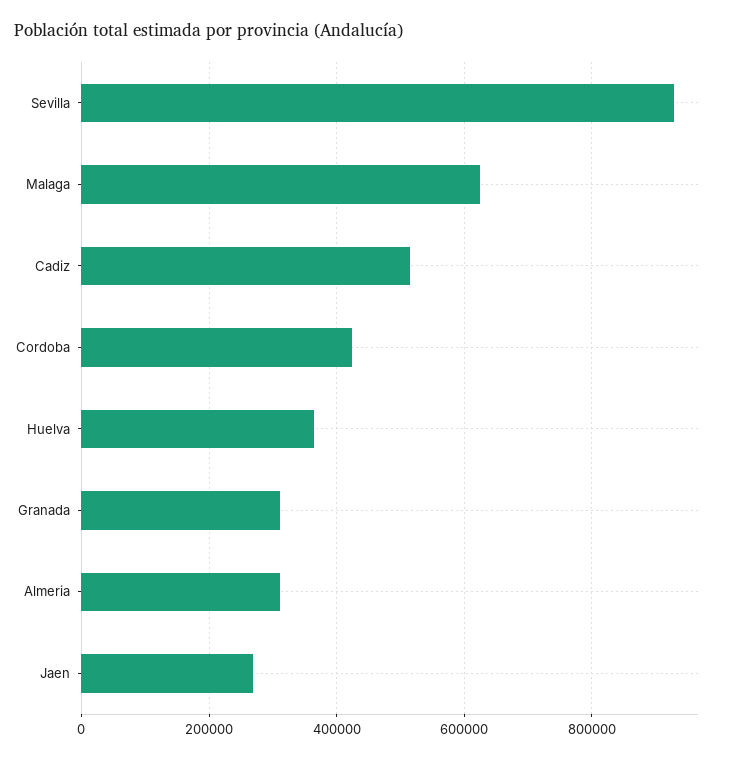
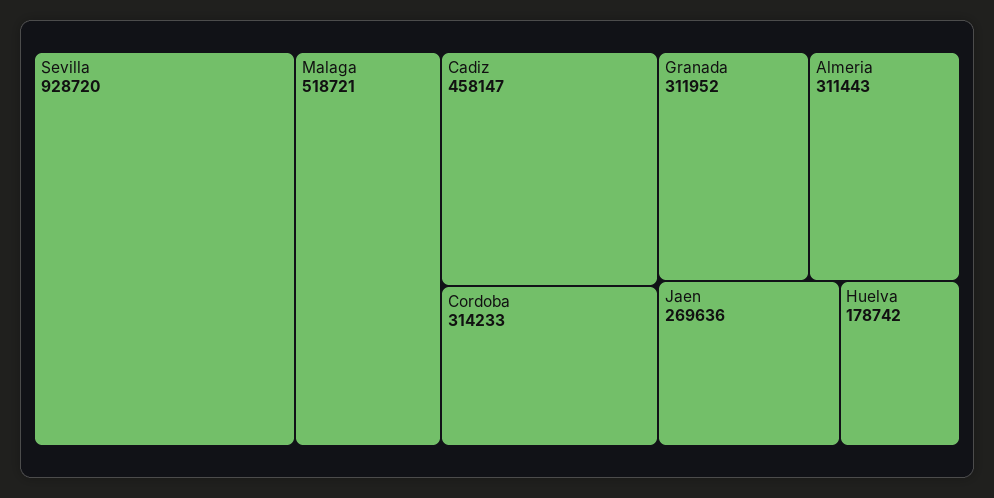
Malaga: 620000 -> 518721
Cadiz: 520000 -> 458147
Cordoba: 420000 -> 314233
Huelva: 360000 -> 178742

